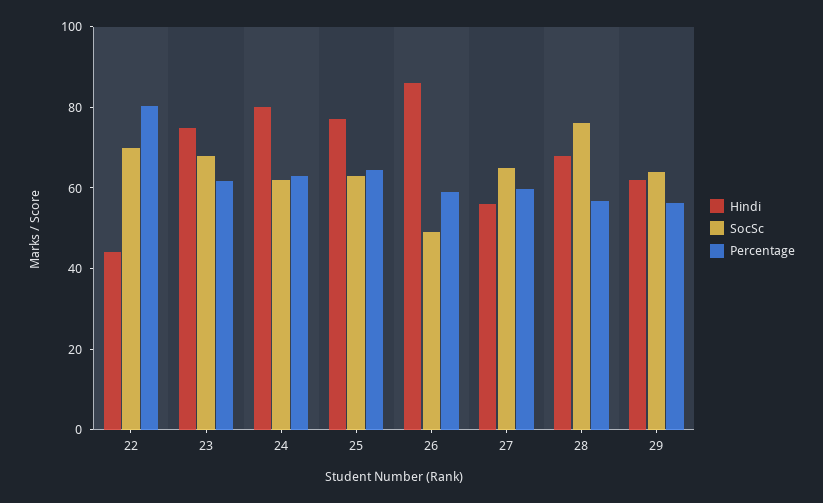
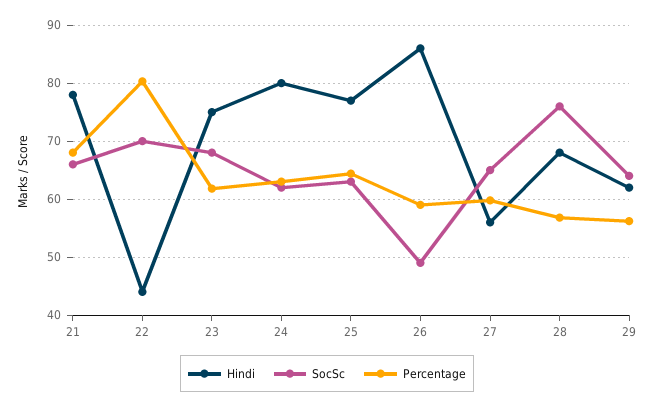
Hindi, 21: none -> 78
SocSc, 21: none -> 66
Percentage, 21: none -> 68

